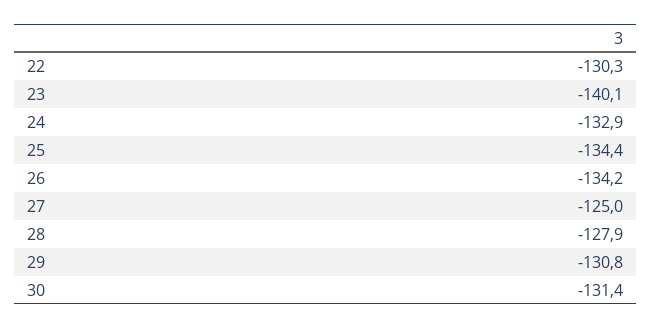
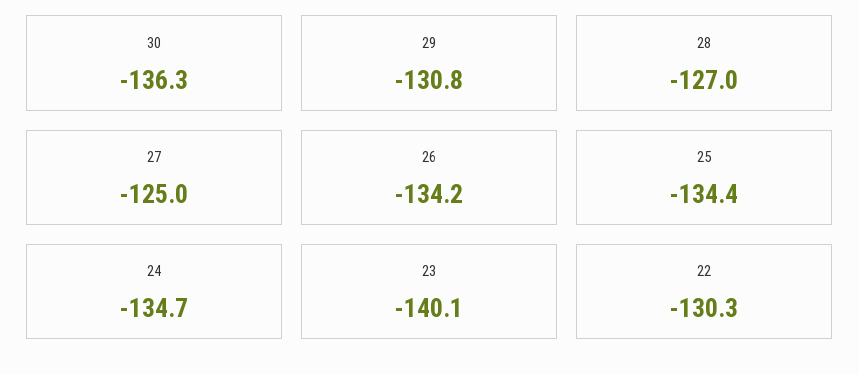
24: -132.9 -> -134.7
28: -127.9 -> -127
30: -131.4 -> -136.3

